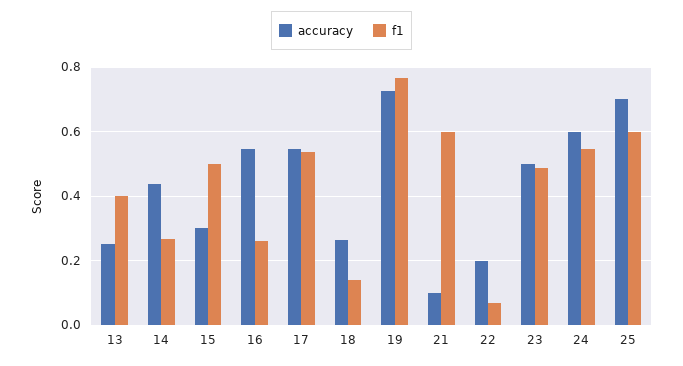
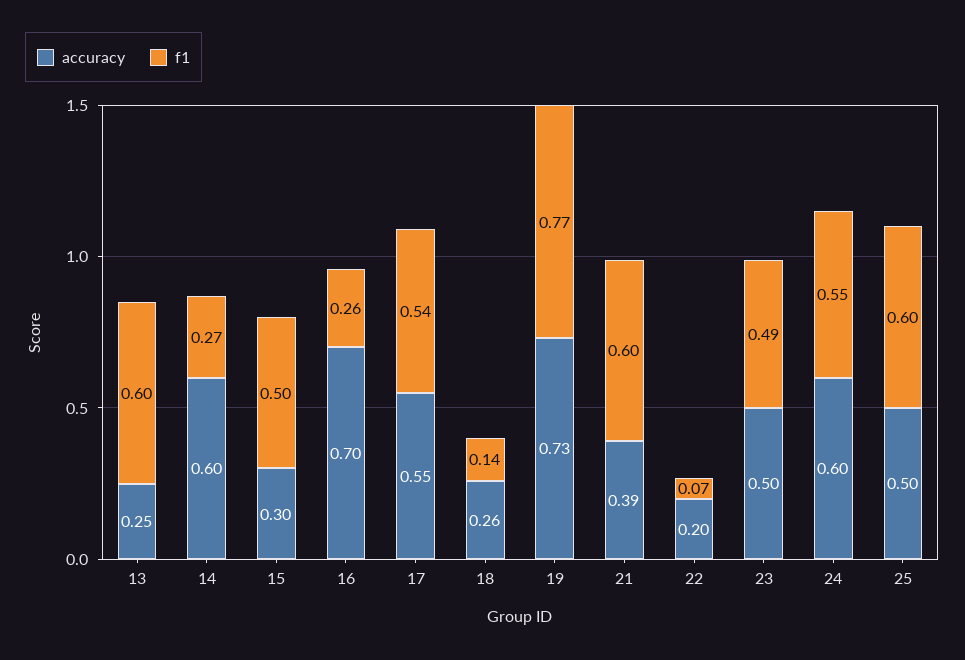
f1, 13: 0.4 -> 0.6
accuracy, 14: 0.44 -> 0.6
accuracy, 16: 0.54 -> 0.7
accuracy, 21: 0.1 -> 0.39
accuracy, 25: 0.7 -> 0.5

